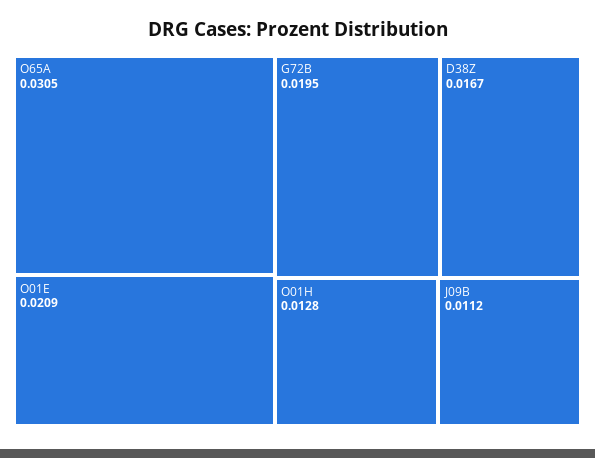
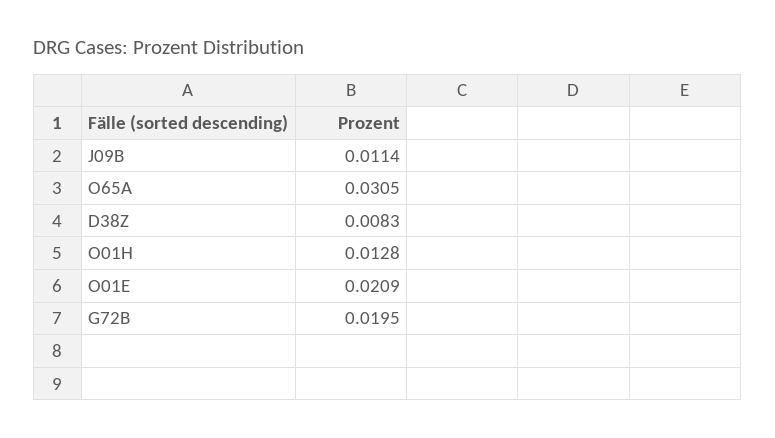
D38Z: 0.0167 -> 0.0083
J09B: 0.0112 -> 0.0114

